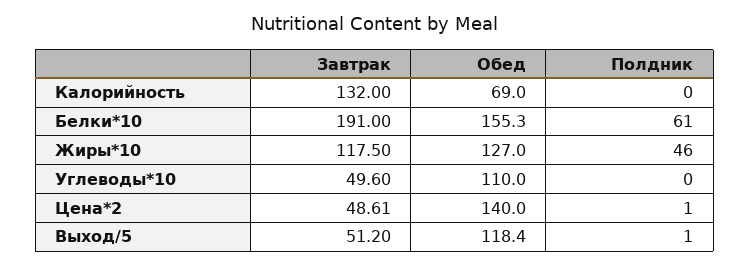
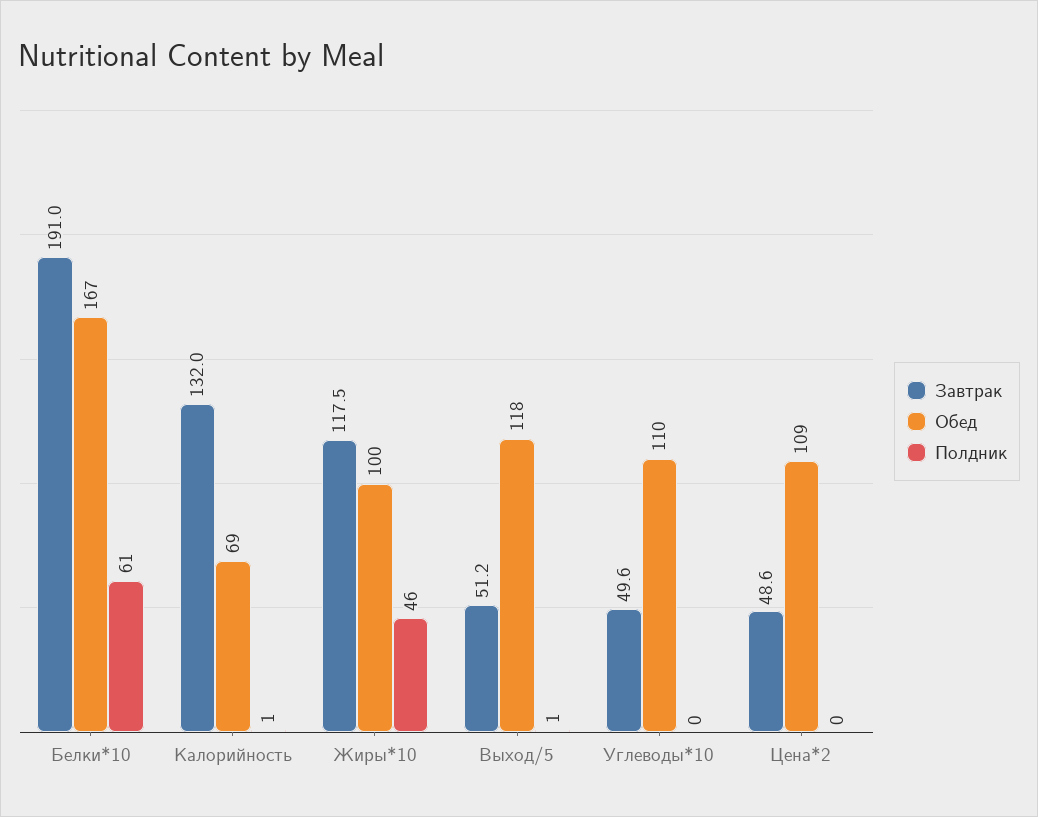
Полдник, Калорийность: 0 -> 1
Обед, Белки*10: 155.3 -> 167
Обед, Жиры*10: 127 -> 100
Обед, Цена*2: 140 -> 109
Полдник, Цена*2: 1 -> 0

